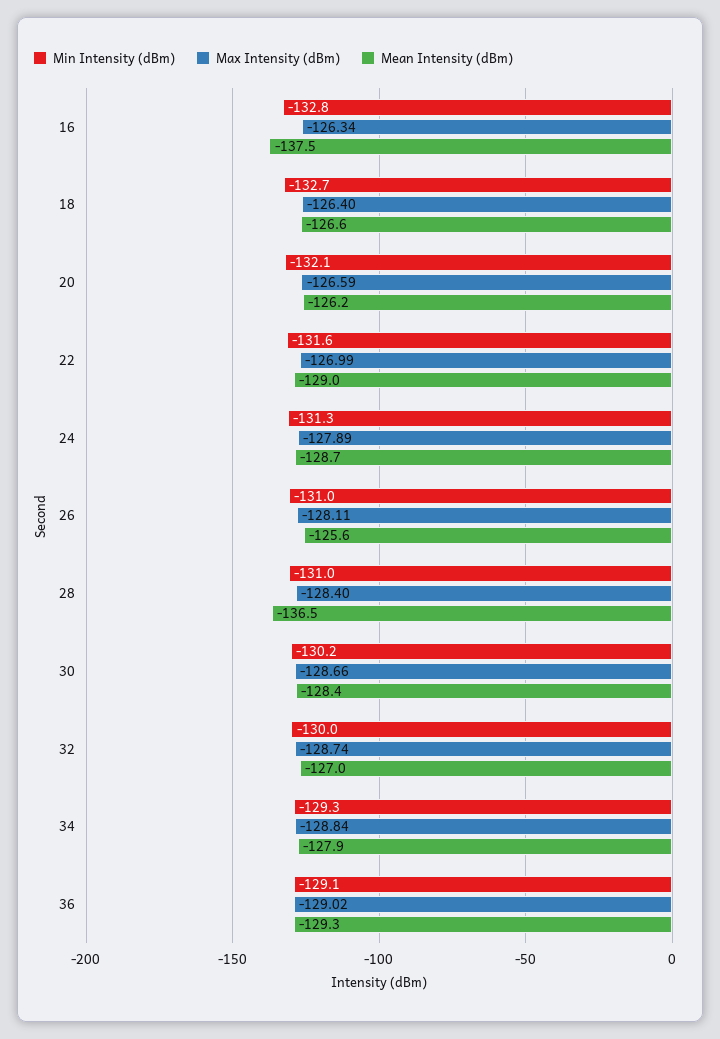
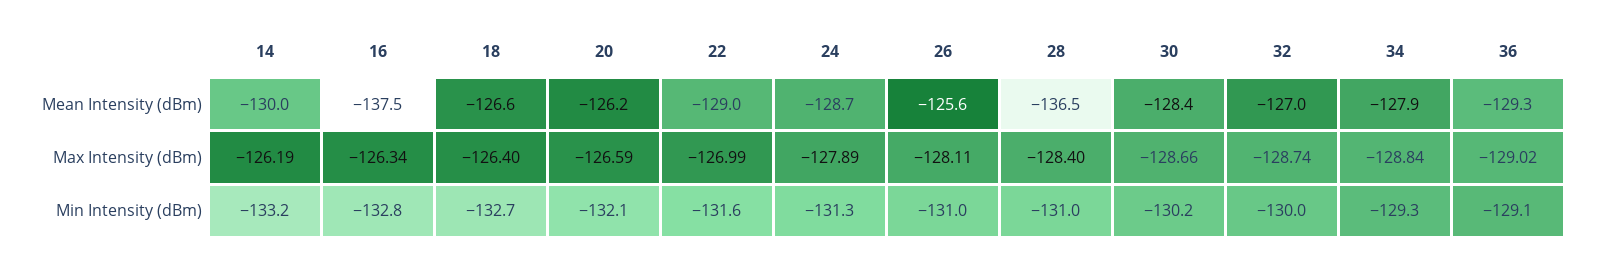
Mean Intensity (dBm), 14: none -> -130
Max Intensity (dBm), 14: none -> -126.19
Min Intensity (dBm), 14: none -> -133.2

